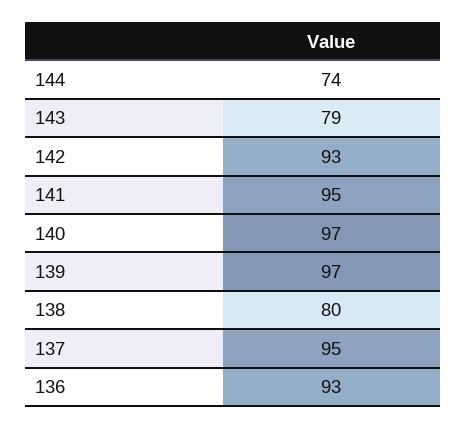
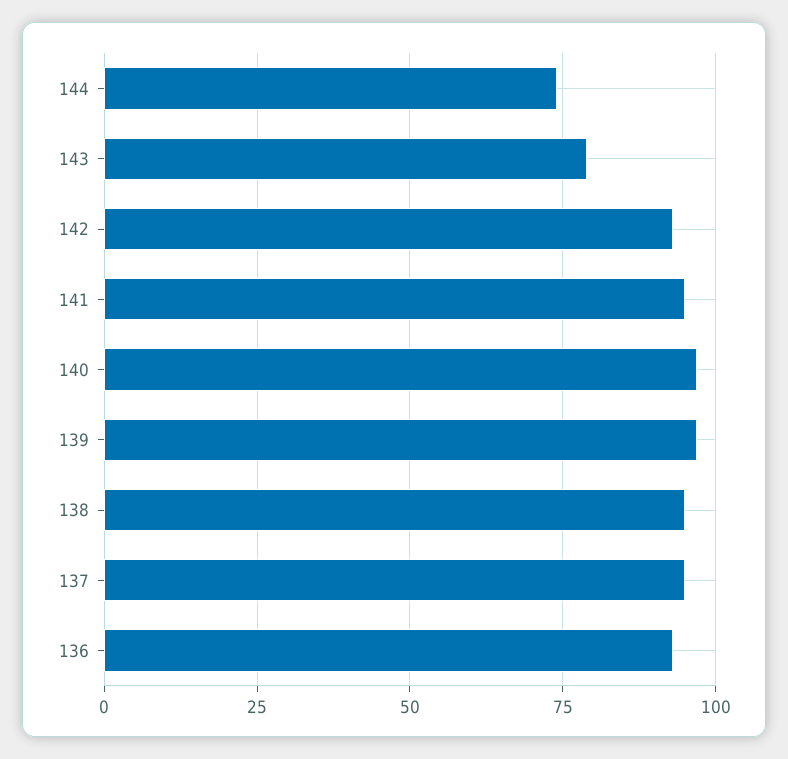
138: 80 -> 95

